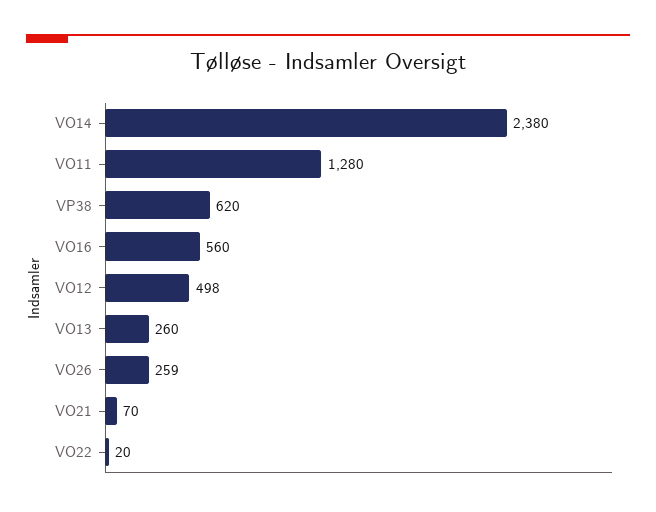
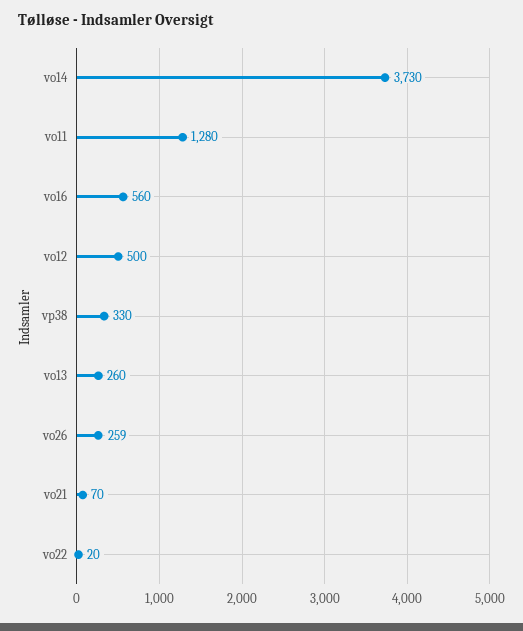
VO14: 2380 -> 3730
VP38: 620 -> 330
VO12: 498 -> 500

